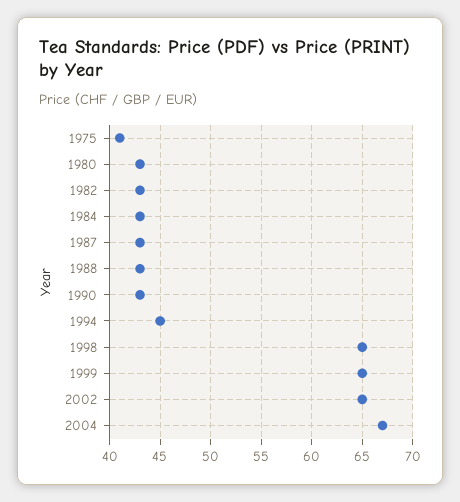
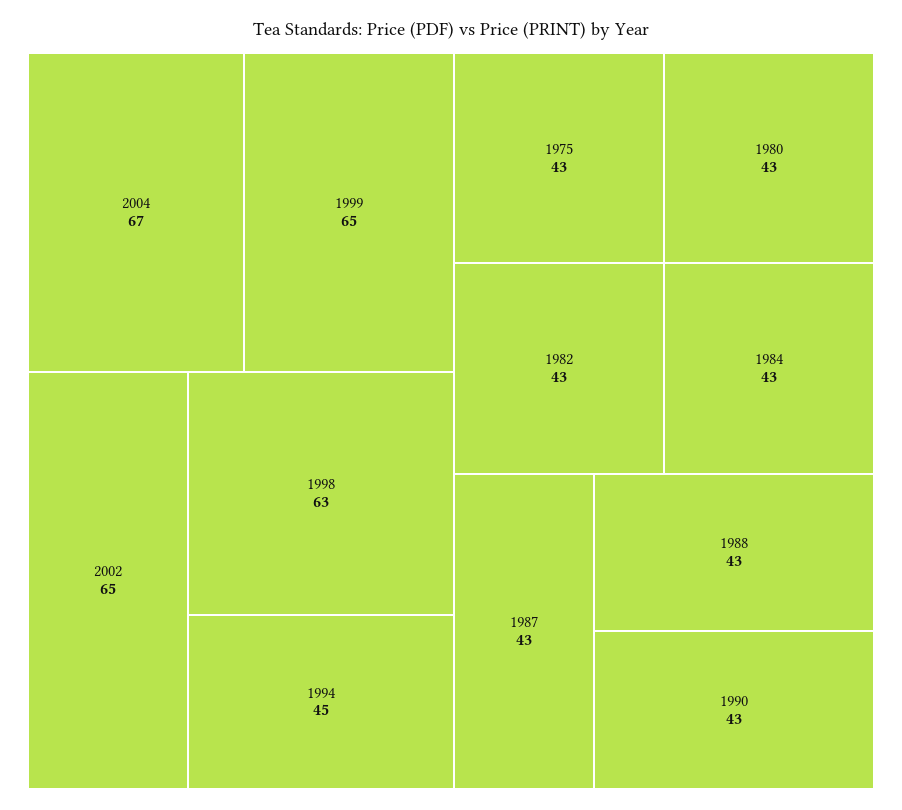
1975: 41 -> 43
1998: 65 -> 63

